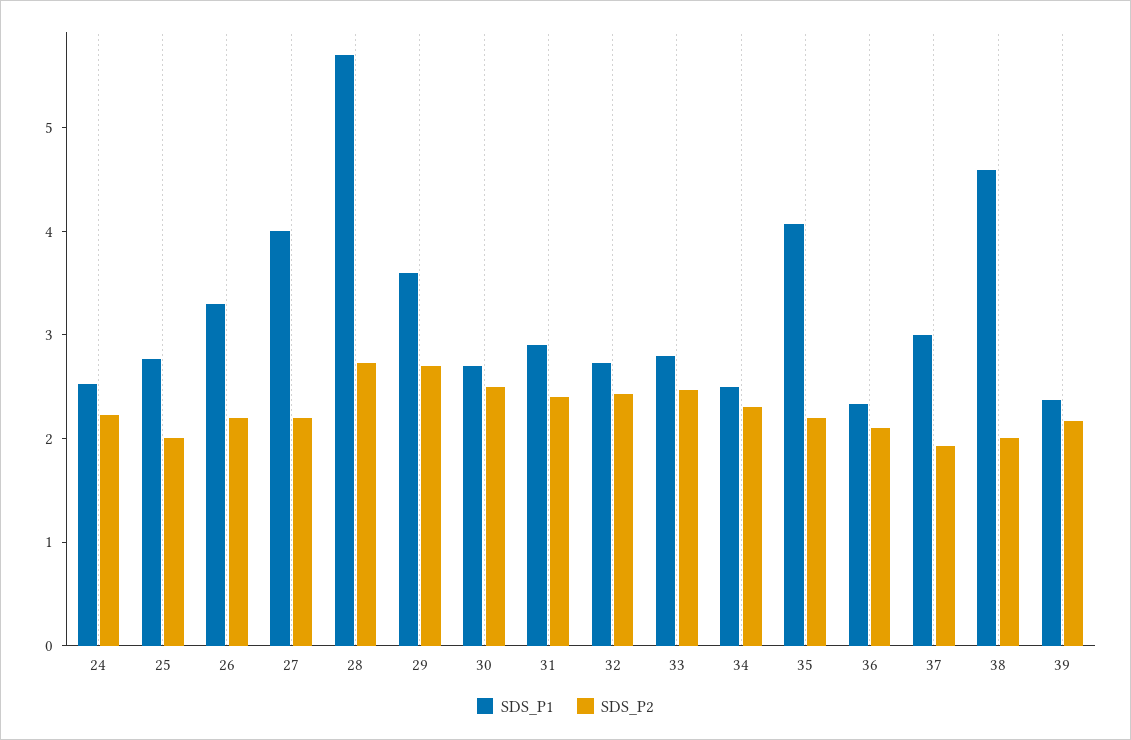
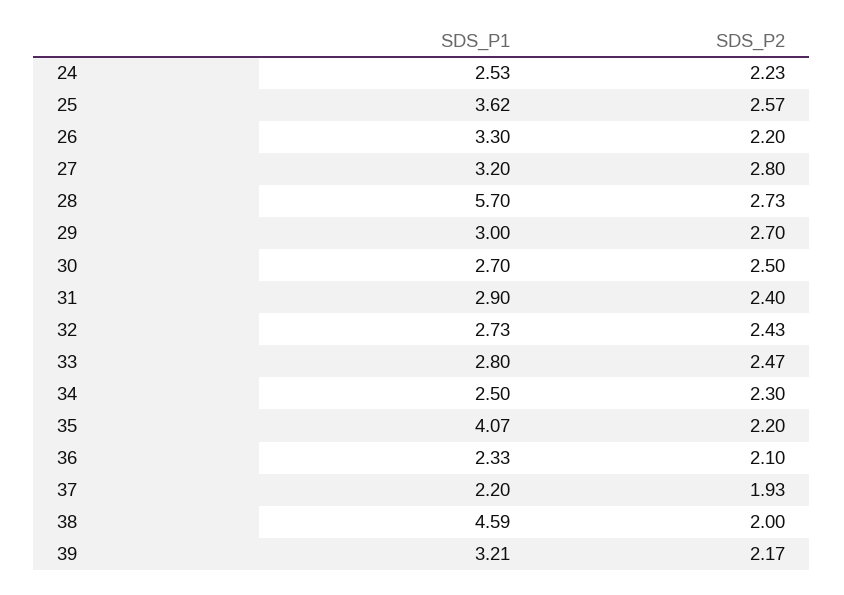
SDS_P1, 25: 2.8 -> 3.62
SDS_P2, 25: 2 -> 2.57
SDS_P1, 27: 4 -> 3.2
SDS_P2, 27: 2.2 -> 2.8
SDS_P1, 29: 3.6 -> 3
SDS_P1, 37: 3 -> 2.2
SDS_P1, 39: 2.4 -> 3.21

